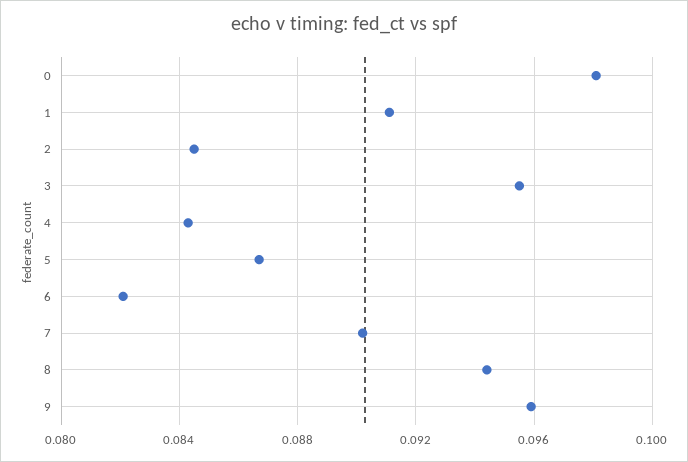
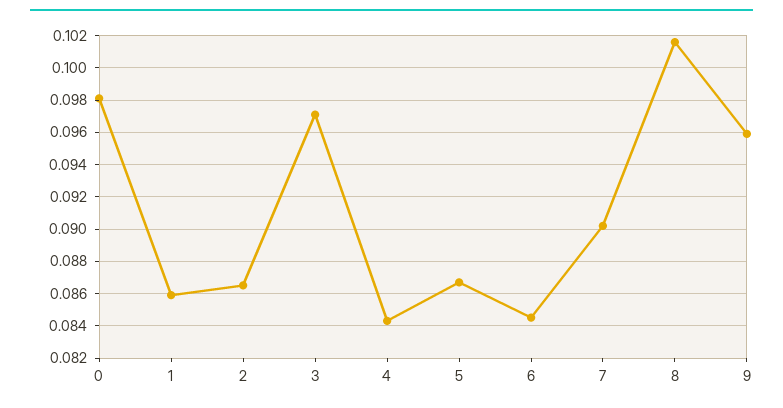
1: 0.091 -> 0.086
2: 0.0845 -> 0.0865
3: 0.0955 -> 0.097
6: 0.082 -> 0.0845
8: 0.0945 -> 0.1015

